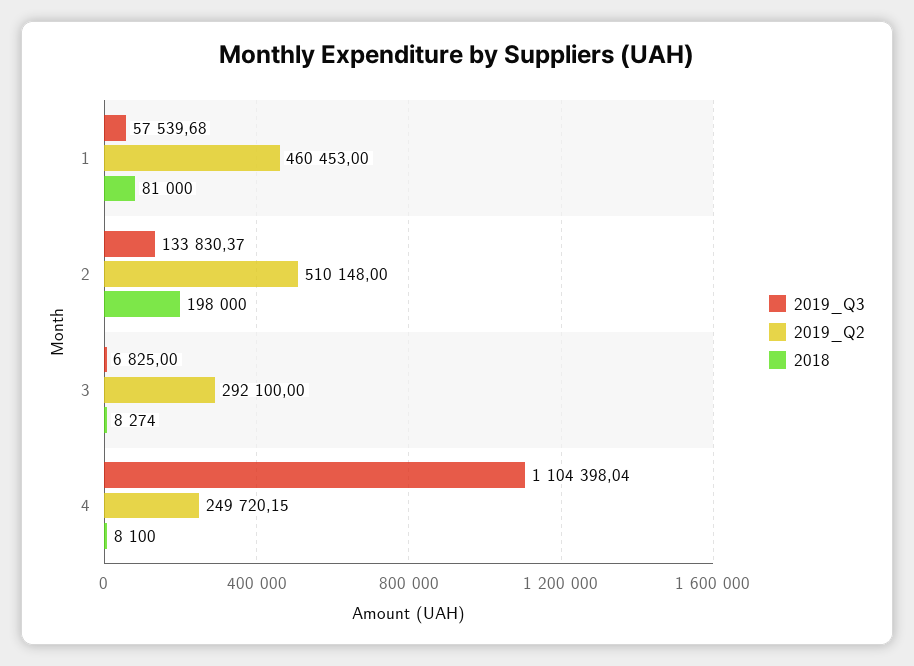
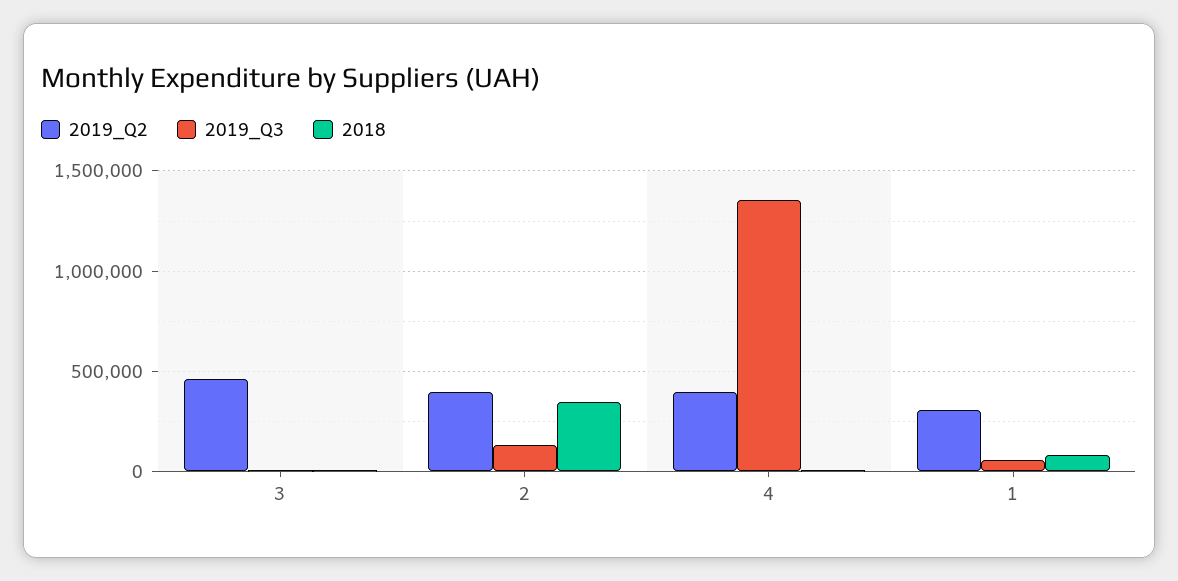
2019_Q2, 1: 460453 -> 300000
2019_Q2, 2: 510148 -> 400000
2018, 2: 198000 -> 350000
2019_Q2, 3: 292100 -> 450000
2019_Q3, 4: 1104398.04 -> 1350000
2019_Q2, 4: 249720.15 -> 400000

